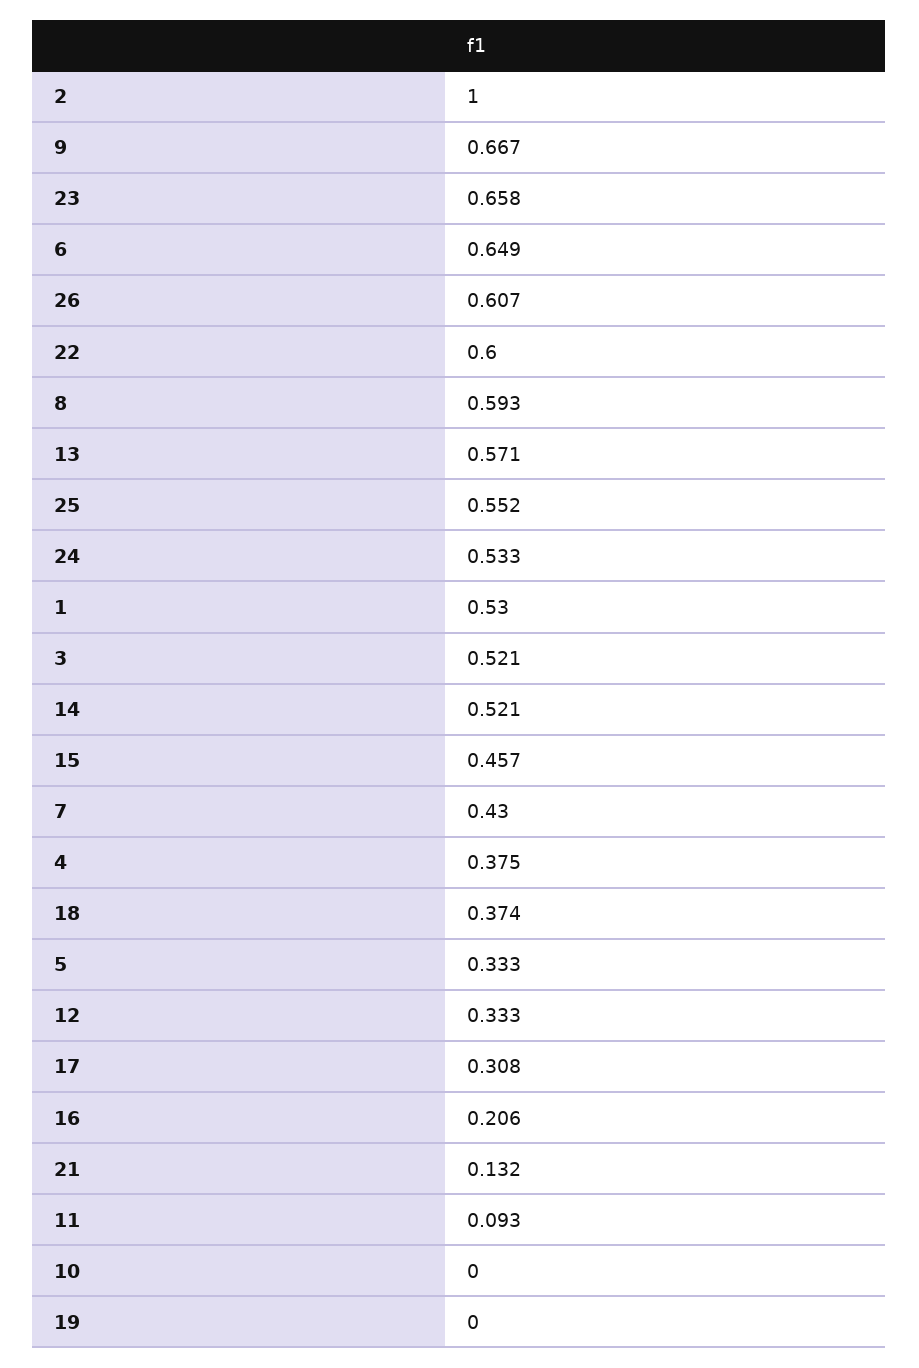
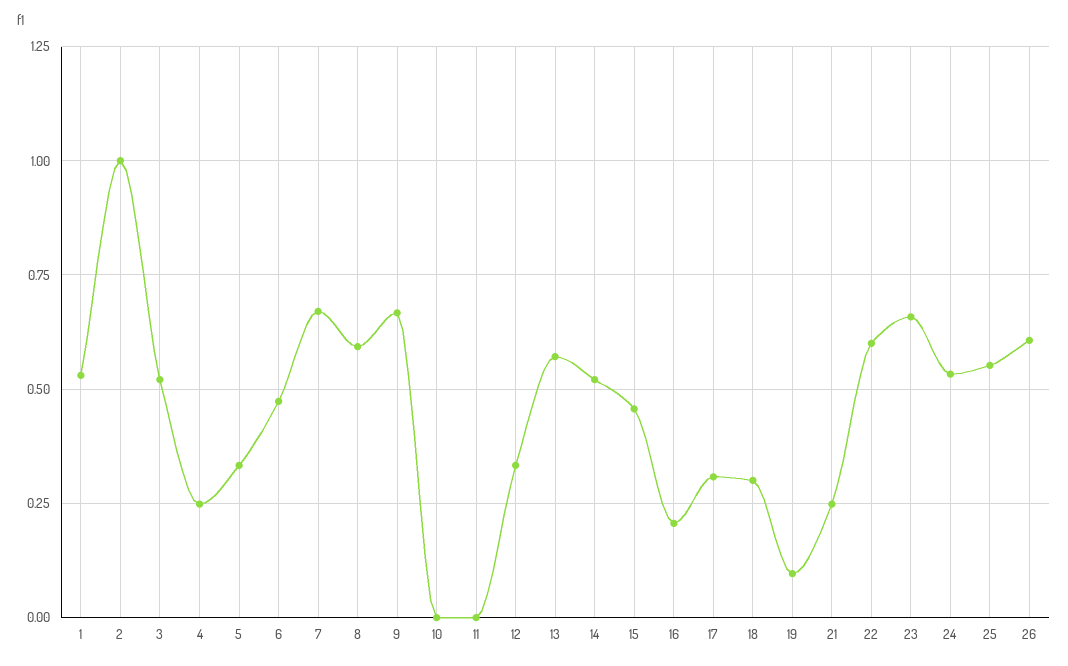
6: 0.649 -> 0.475
7: 0.43 -> 0.675
4: 0.375 -> 0.25
18: 0.374 -> 0.3
21: 0.132 -> 0.25
11: 0.093 -> 0
19: 0 -> 0.1

